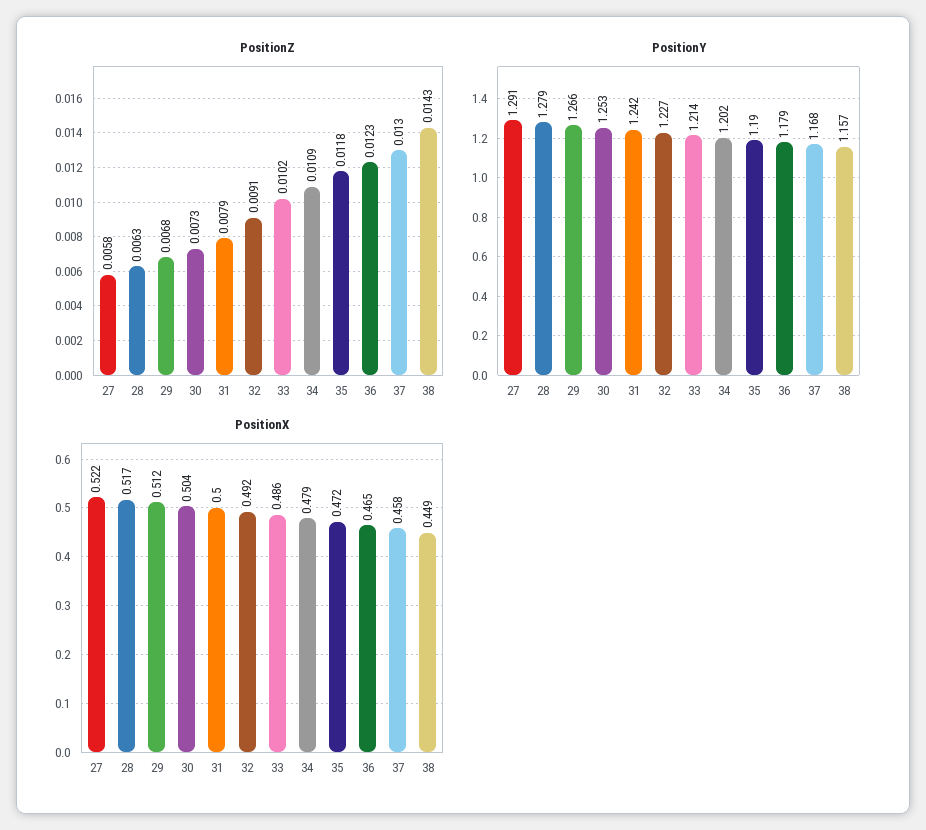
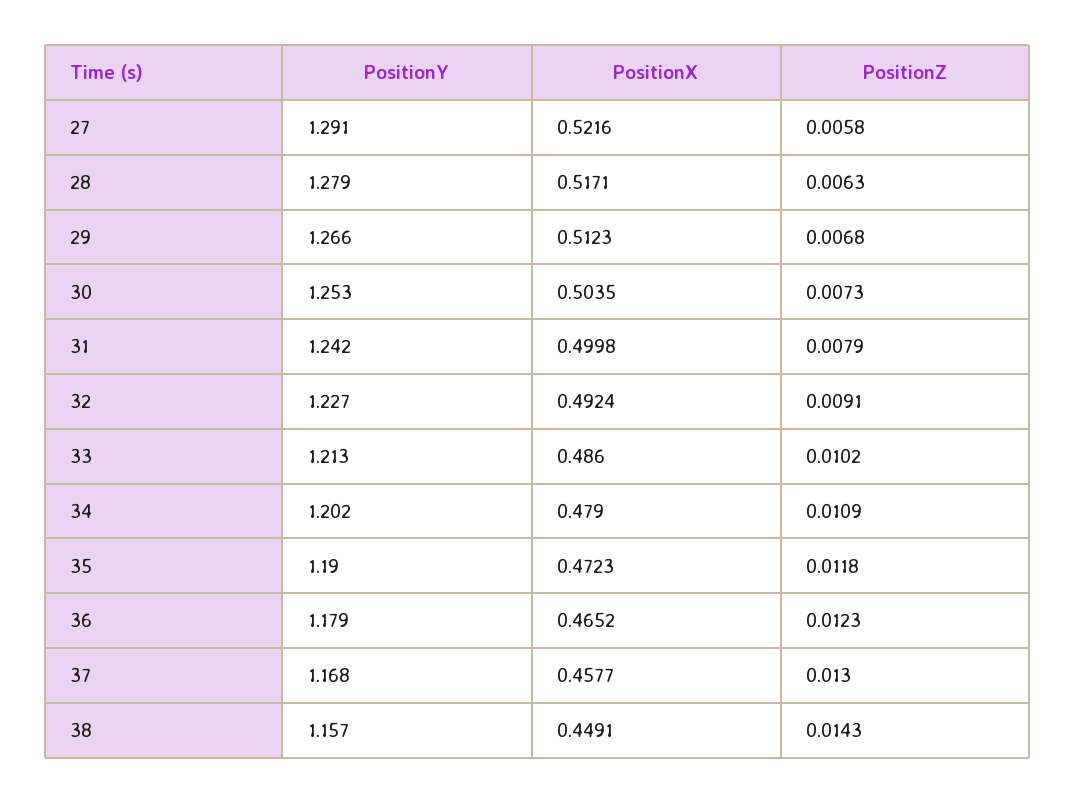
PositionY, 33: 1.214 -> 1.213

